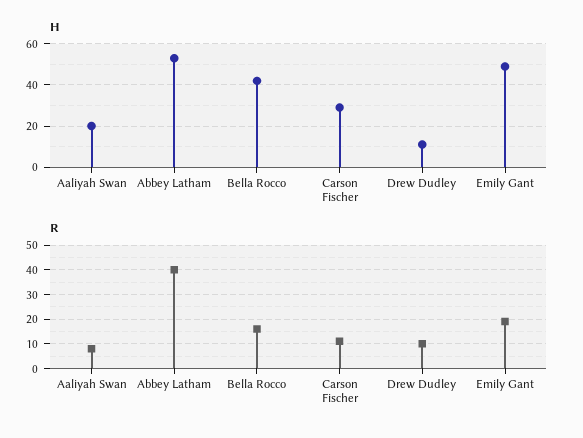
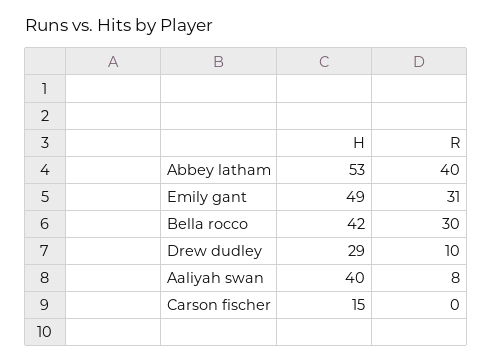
H, Aaliyah Swan: 20 -> 40
H, Carson Fischer: 30 -> 15
H, Drew Dudley: 10 -> 29
R, Bella Rocco: 15 -> 30
R, Carson Fischer: 10 -> 0
R, Emily Gant: 20 -> 31

